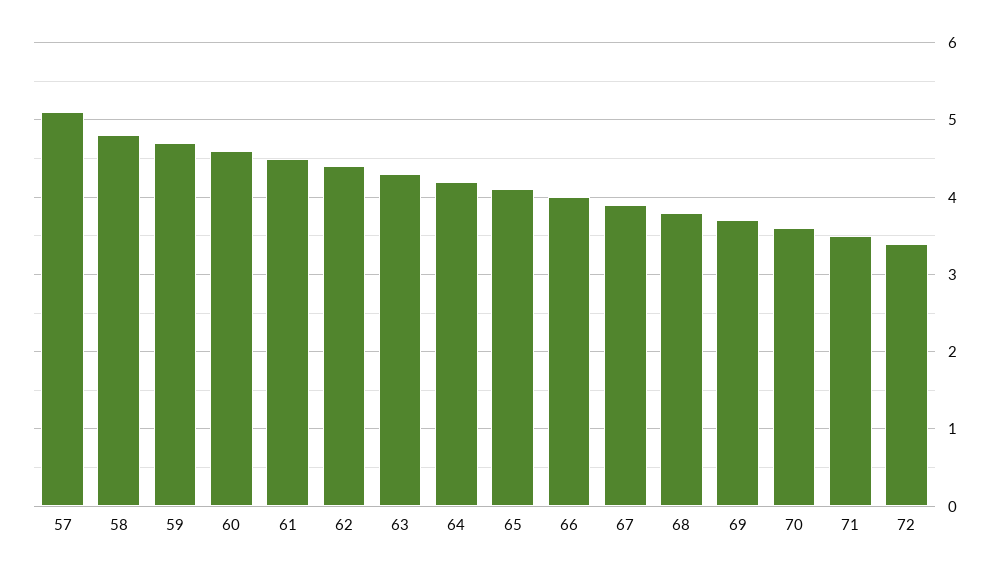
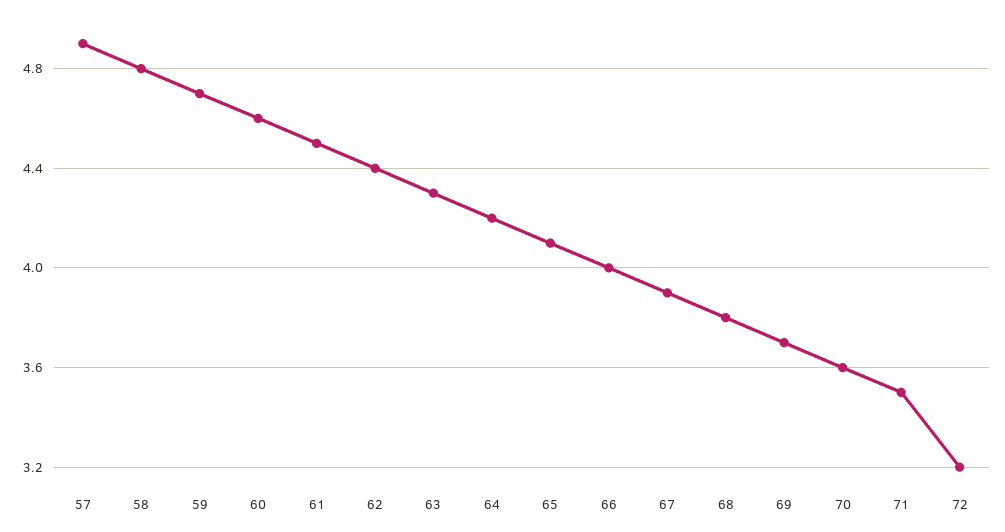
57: 5.1 -> 4.9
72: 3.4 -> 3.2

